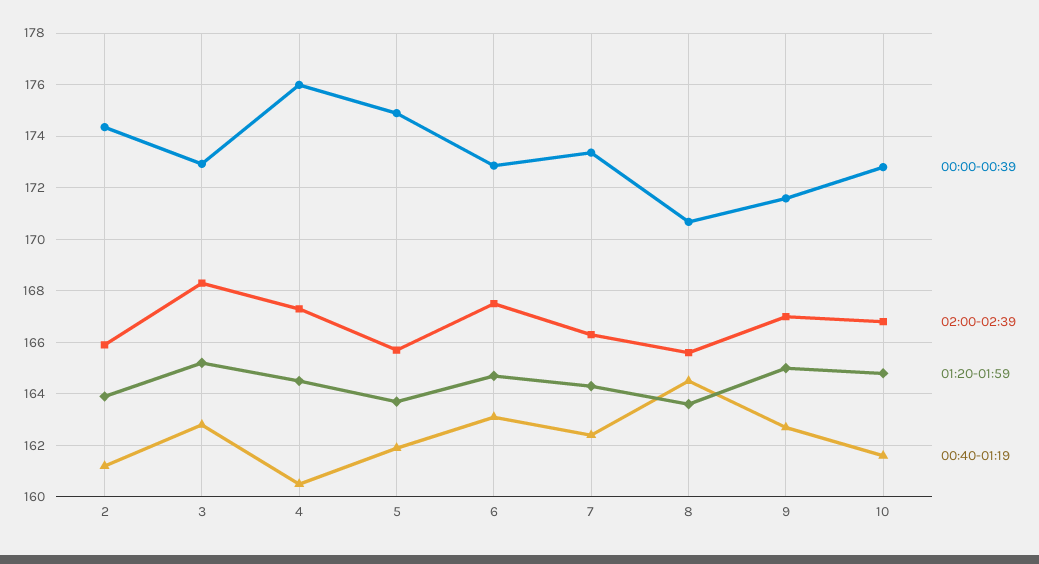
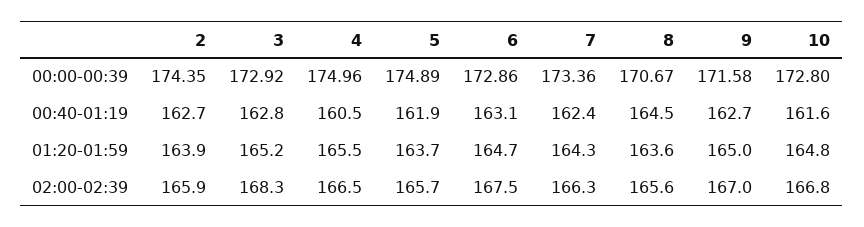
00:40-01:19, 2: 161.25 -> 162.7
00:00-00:39, 4: 176 -> 174.96
02:00-02:39, 4: 167.25 -> 166.5
01:20-01:59, 4: 164.5 -> 165.5

